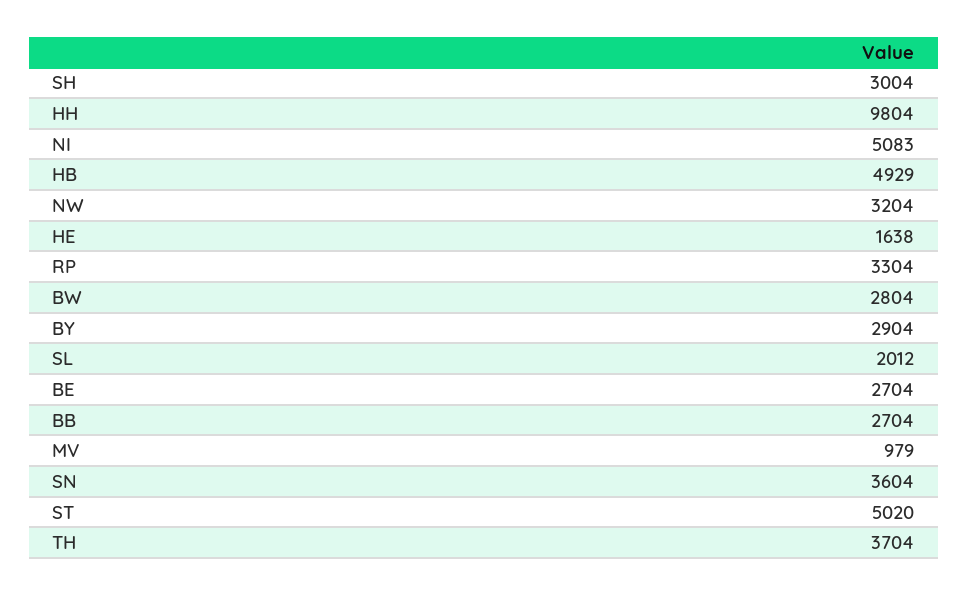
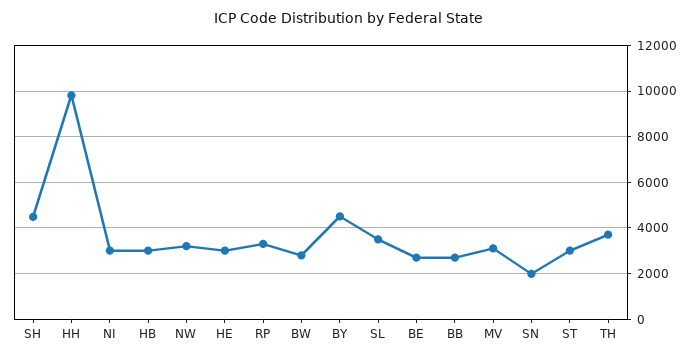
SH: 3004 -> 4500
NI: 5083 -> 3000
HB: 4929 -> 3000
HE: 1638 -> 3000
BY: 2904 -> 4500
SL: 2012 -> 3500
MV: 979 -> 3000
SN: 3604 -> 2000
ST: 5020 -> 3000

